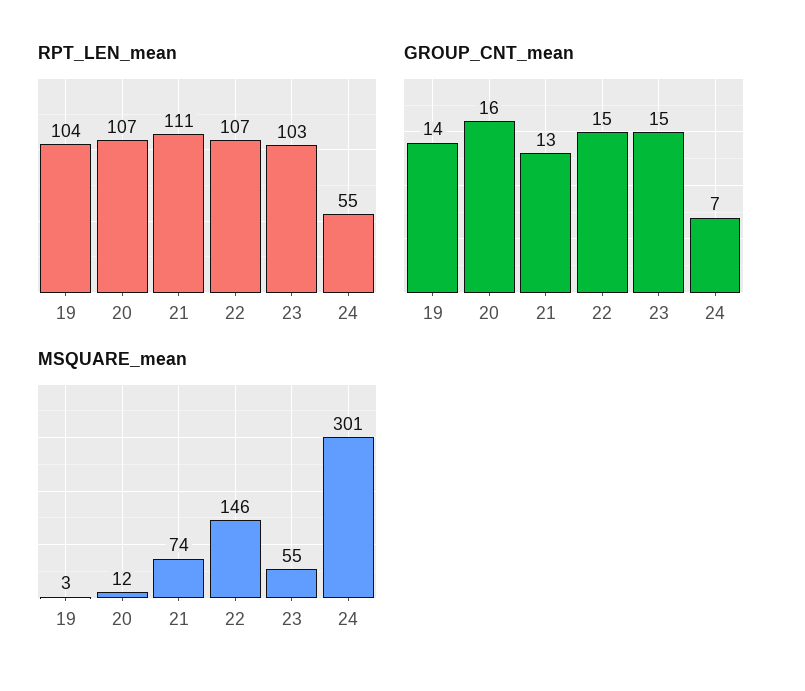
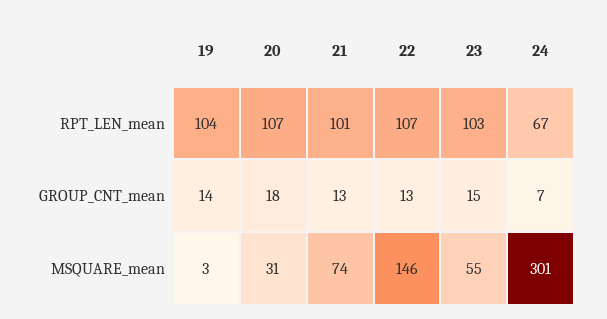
RPT_LEN_mean, 21: 111 -> 101
RPT_LEN_mean, 24: 55 -> 67
GROUP_CNT_mean, 20: 16 -> 18
GROUP_CNT_mean, 22: 15 -> 13
MSQUARE_mean, 20: 12 -> 31

